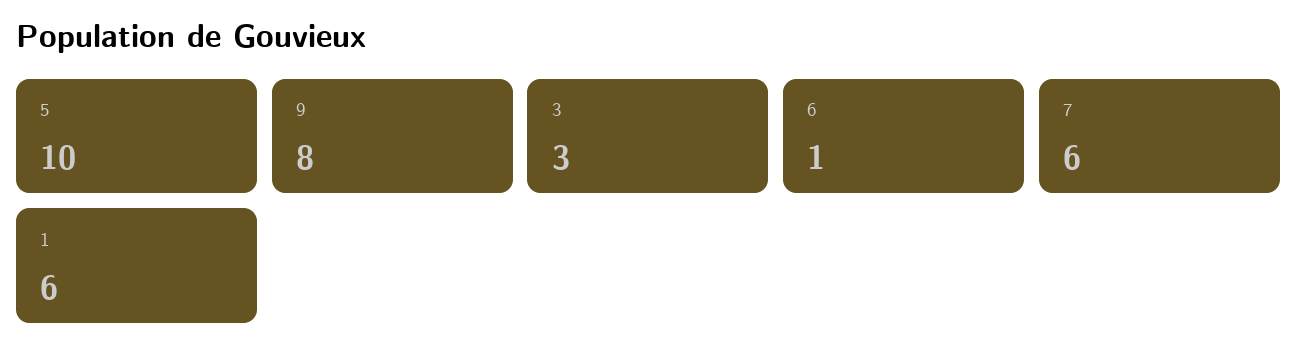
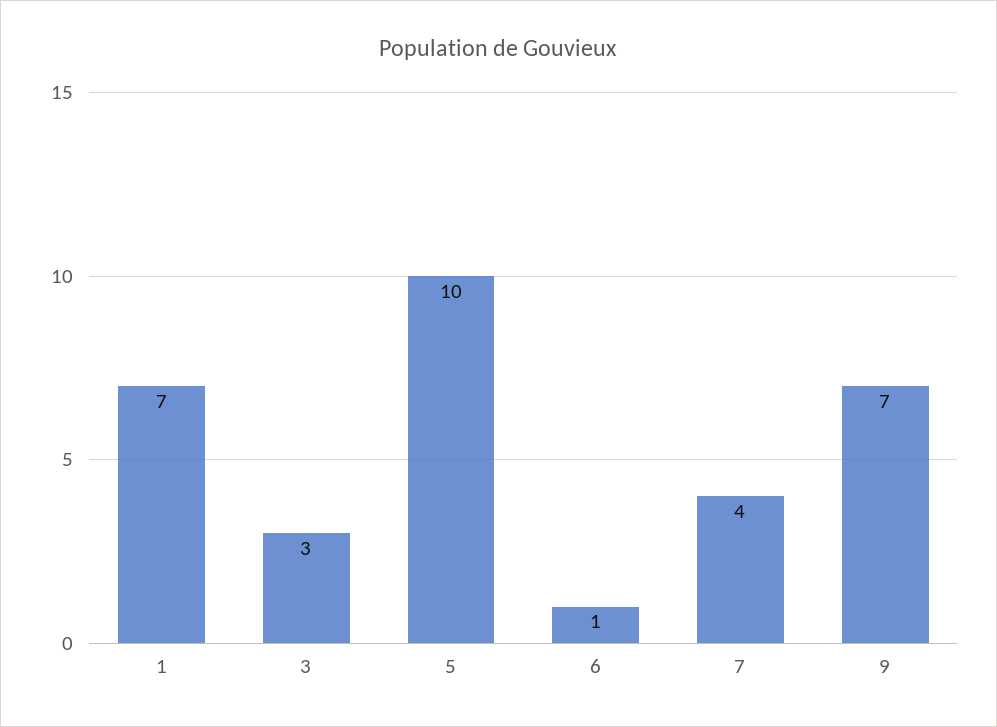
9: 8 -> 7
7: 6 -> 4
1: 6 -> 7

